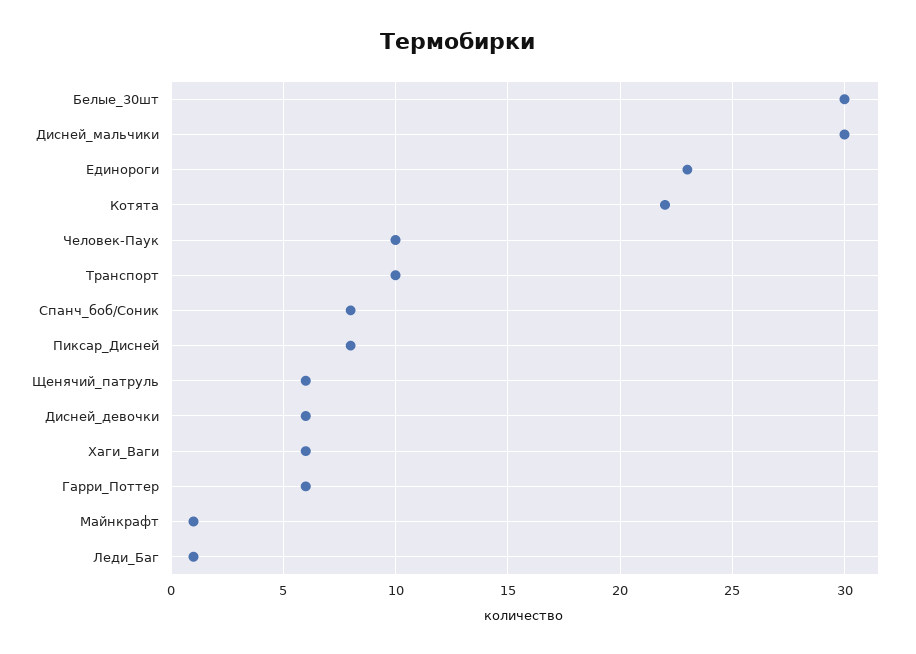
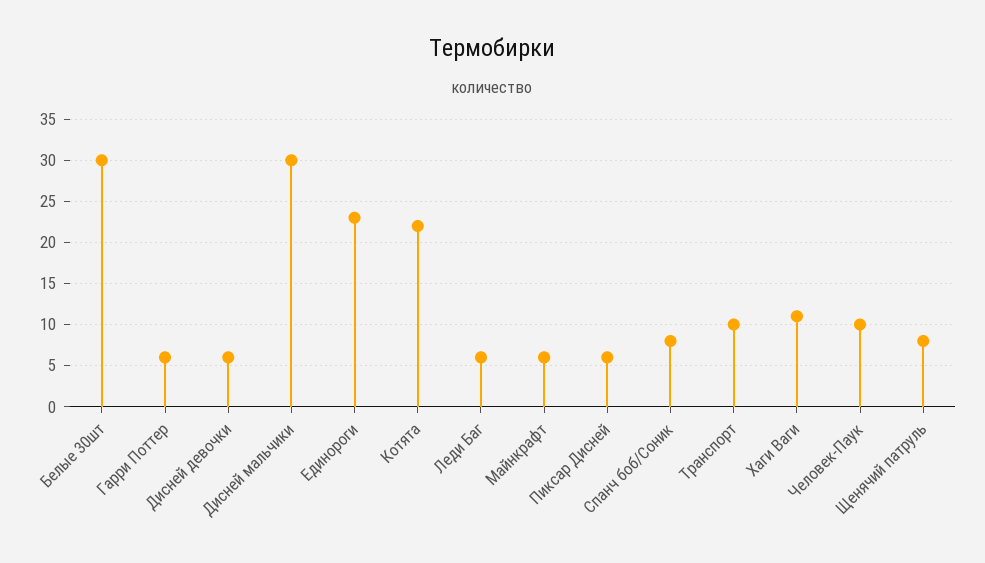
Пиксар_Дисней: 8 -> 6
Щенячий_патруль: 6 -> 8
Хаги_Ваги: 6 -> 11
Майнкрафт: 1 -> 6
Леди_Баг: 1 -> 6

